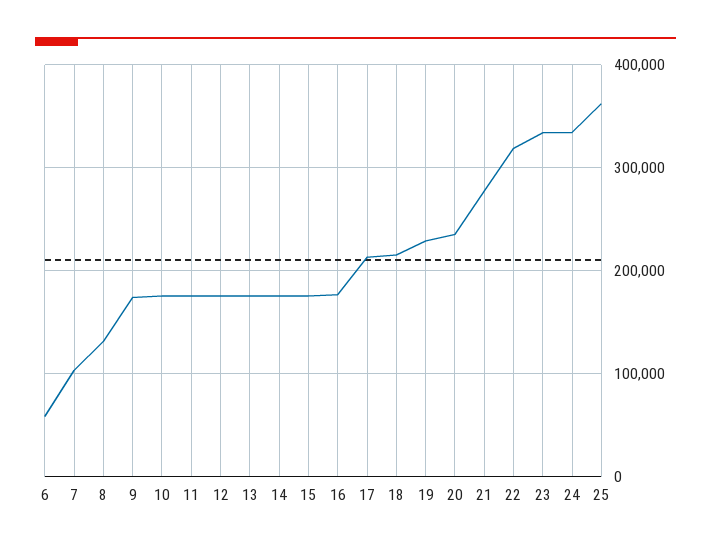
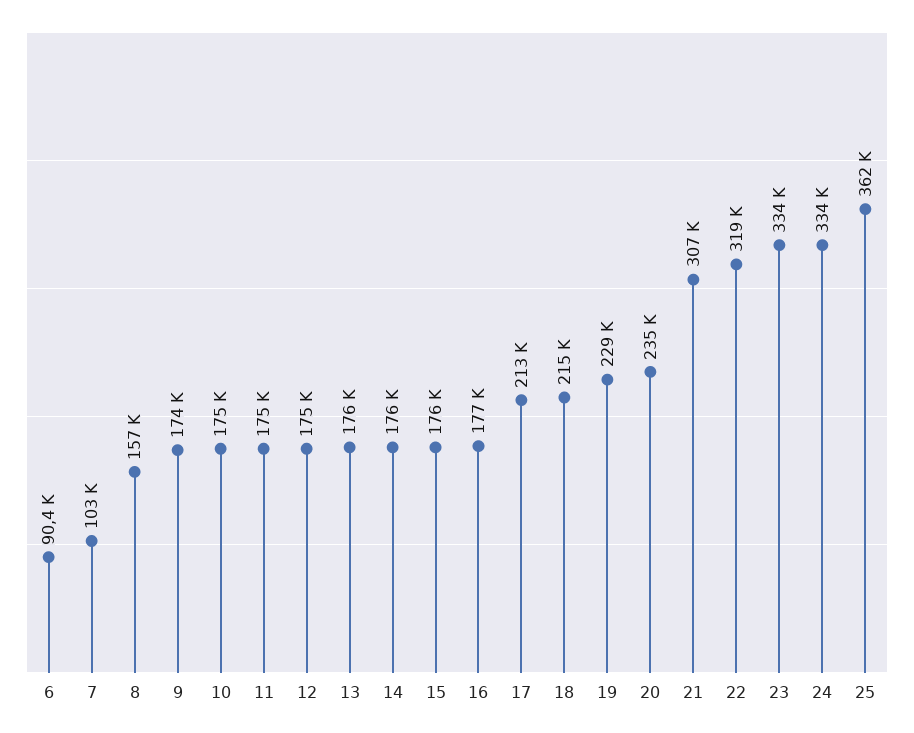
6: 60000 -> 90400
8: 130000 -> 157000
21: 280000 -> 307000

